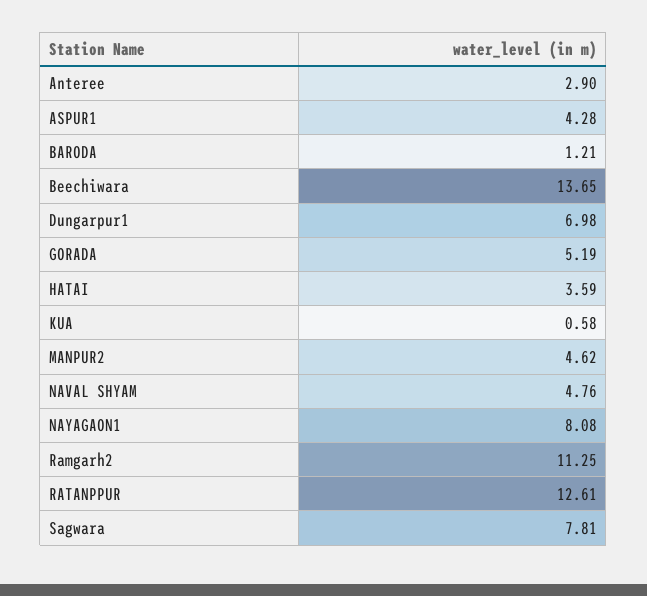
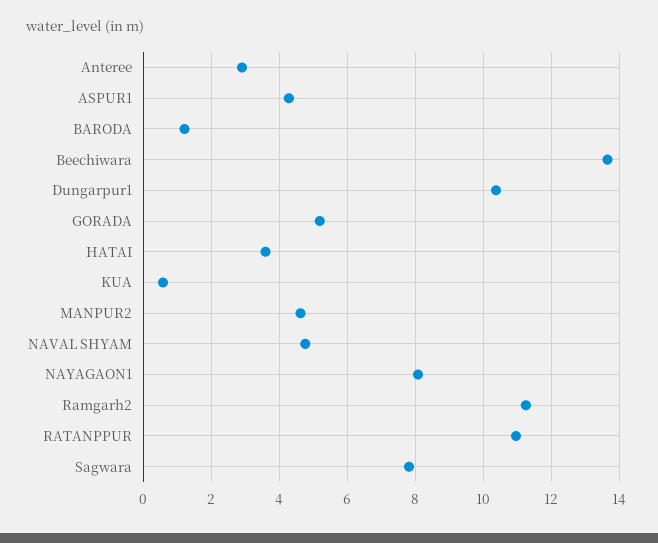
Dungarpur1: 6.98 -> 10.4
RATANPPUR: 12.61 -> 11

